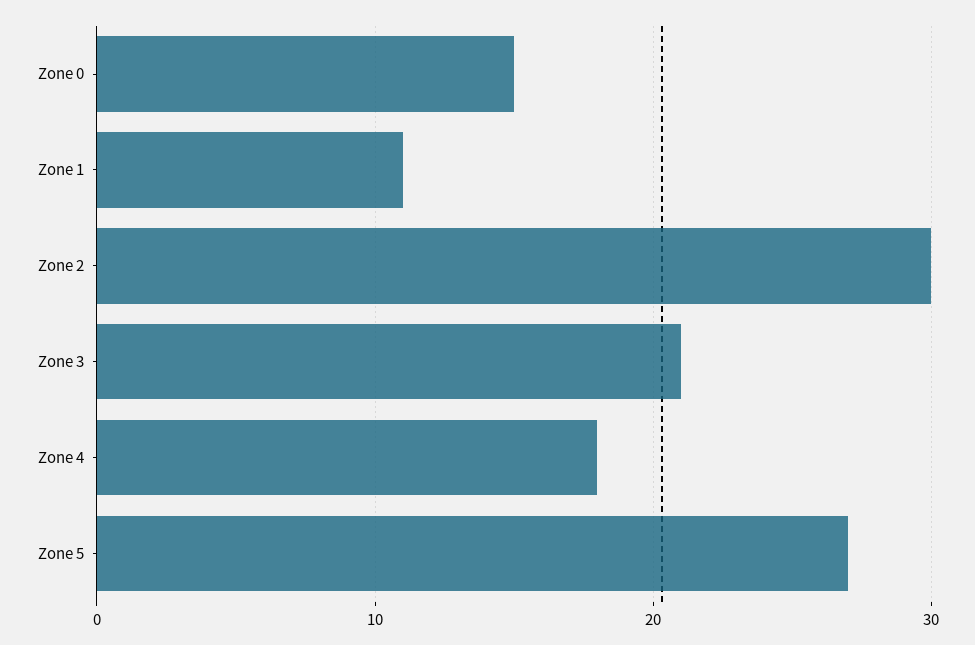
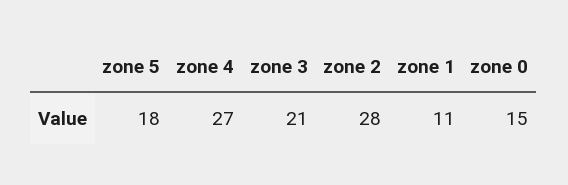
Zone 2: 30 -> 28
Zone 4: 18 -> 27
Zone 5: 27 -> 18

